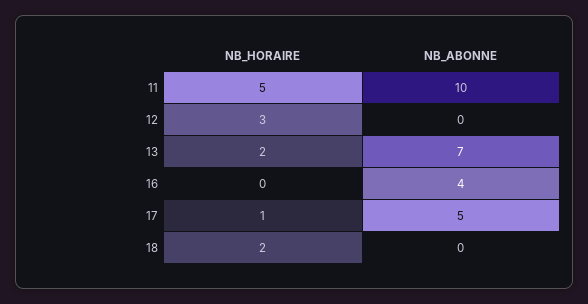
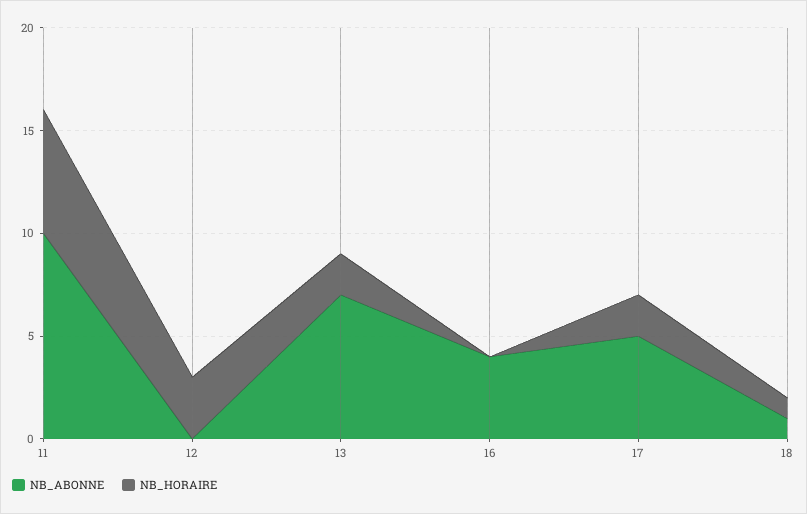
NB_HORAIRE, 11: 5 -> 6
NB_HORAIRE, 17: 1 -> 2
NB_HORAIRE, 18: 2 -> 1
NB_ABONNE, 18: 0 -> 1

